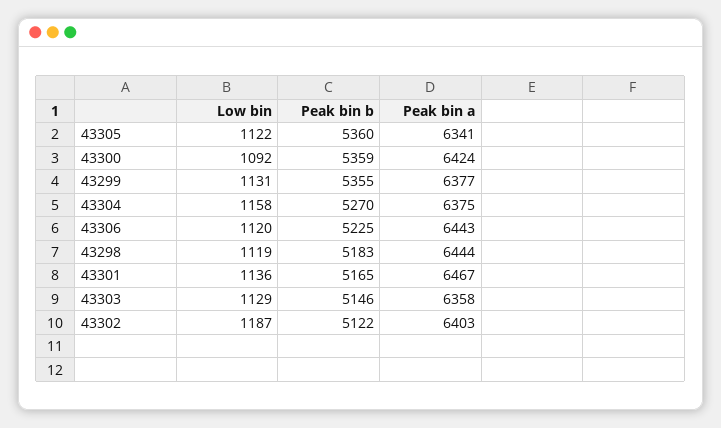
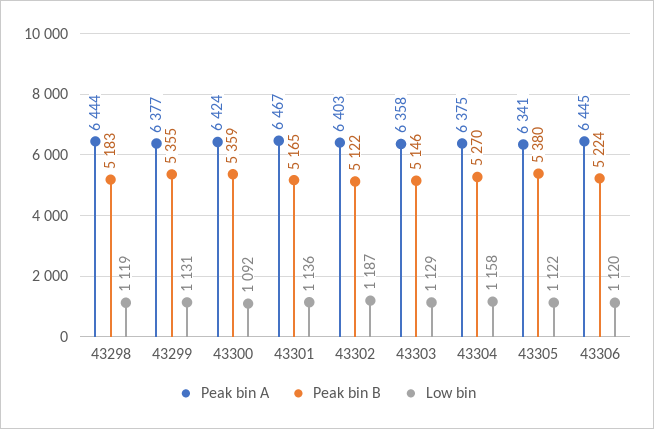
Peak bin b, 43305: 5360 -> 5380
Peak bin b, 43306: 5225 -> 5224
Peak bin a, 43306: 6443 -> 6445

